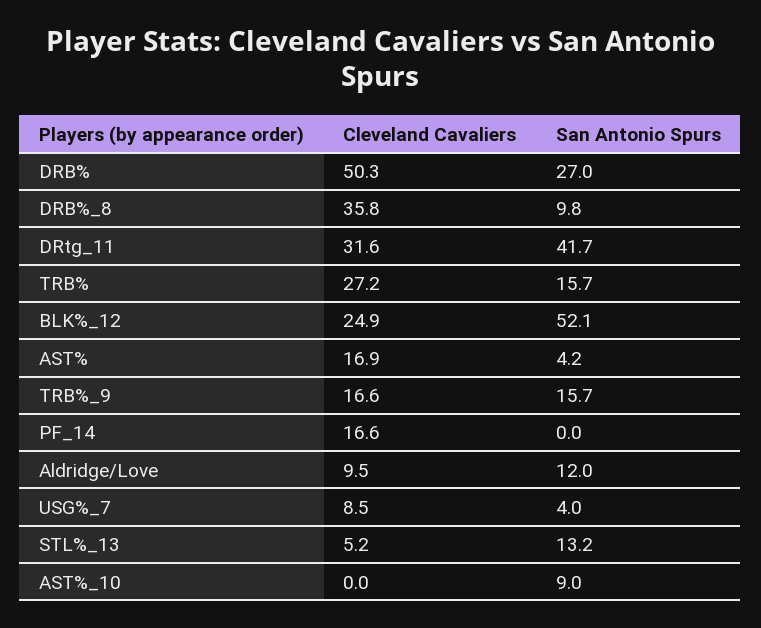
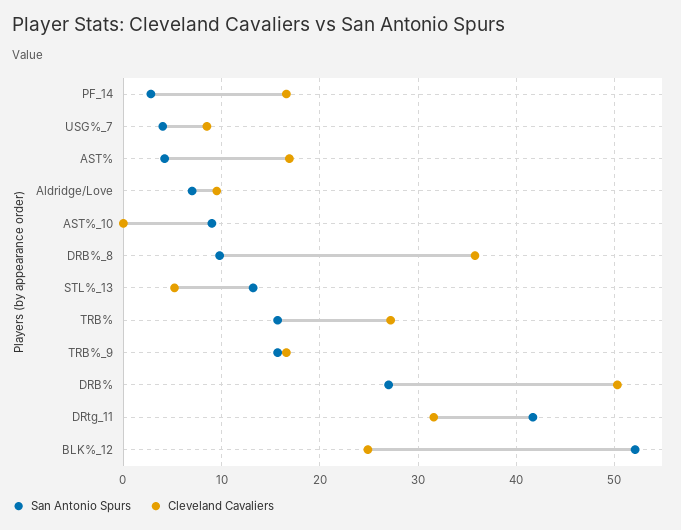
San Antonio Spurs, PF_14: 0 -> 3
San Antonio Spurs, Aldridge/Love: 12 -> 7

